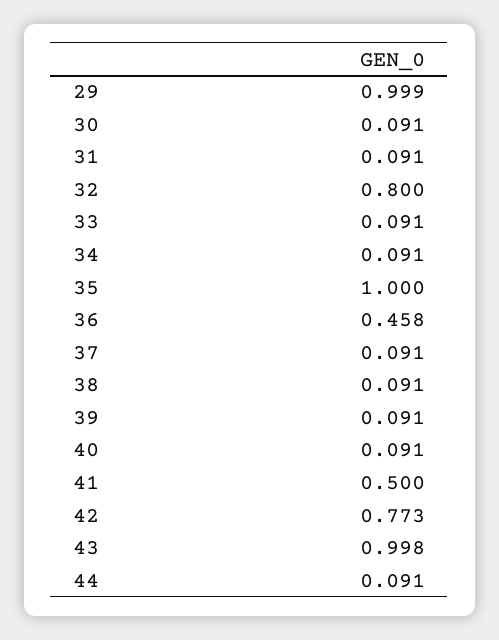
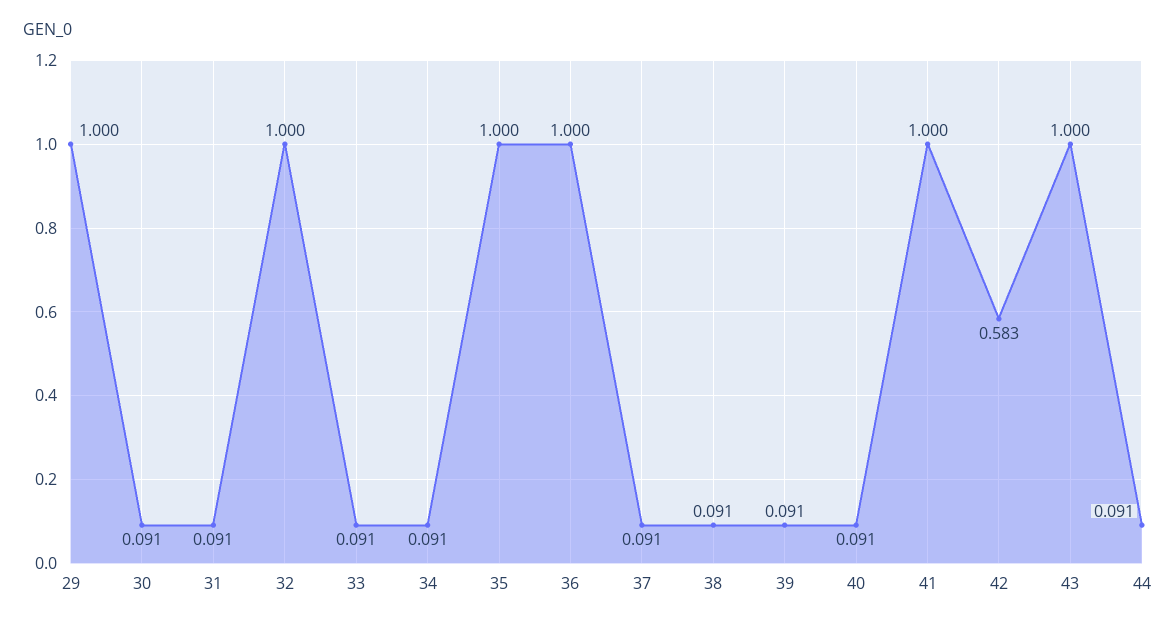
29: 0.999 -> 1
32: 0.8 -> 1
36: 0.458 -> 1
41: 0.5 -> 1
42: 0.773 -> 0.583
43: 0.998 -> 1

